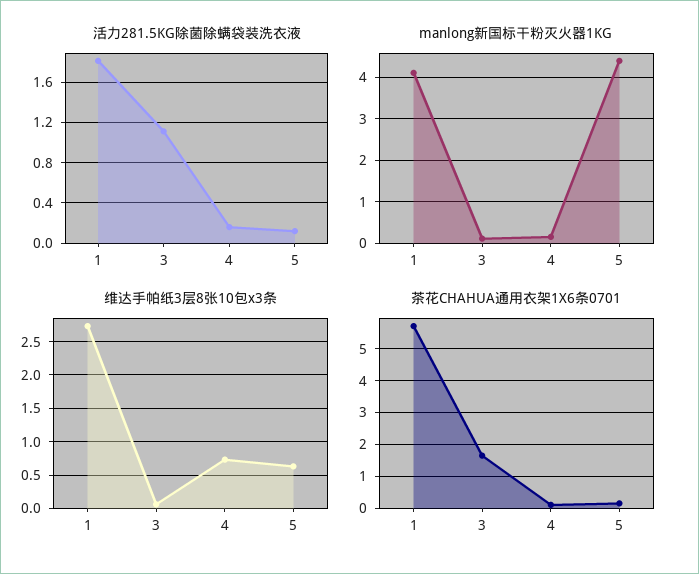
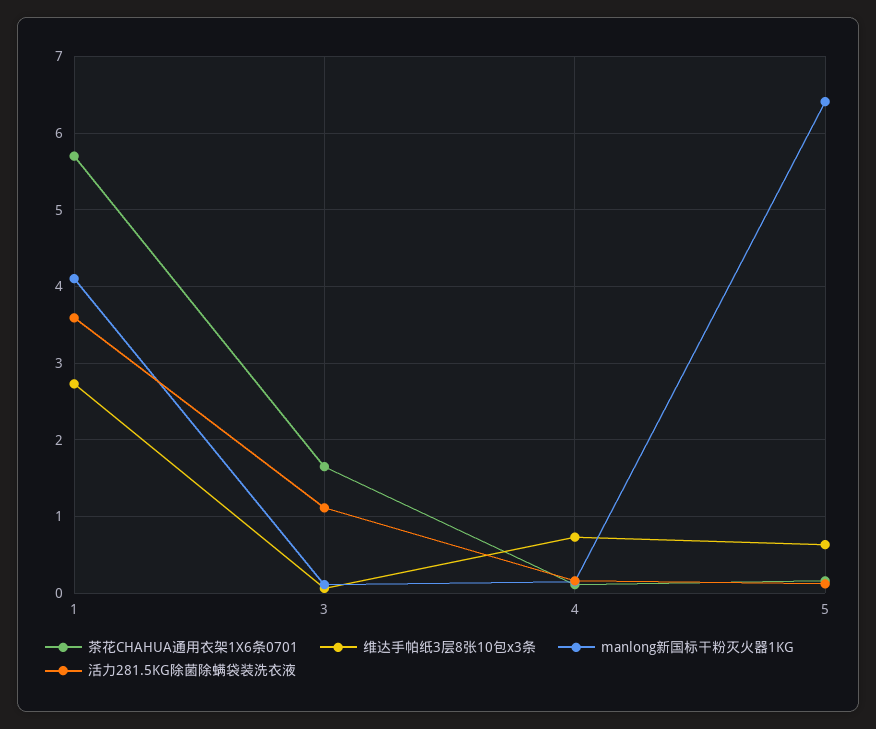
活力281.5KG除菌除螨袋装洗衣液, 1: 1.8 -> 3.6
manlong新国标干粉灭火器1KG, 5: 4.4 -> 6.4

